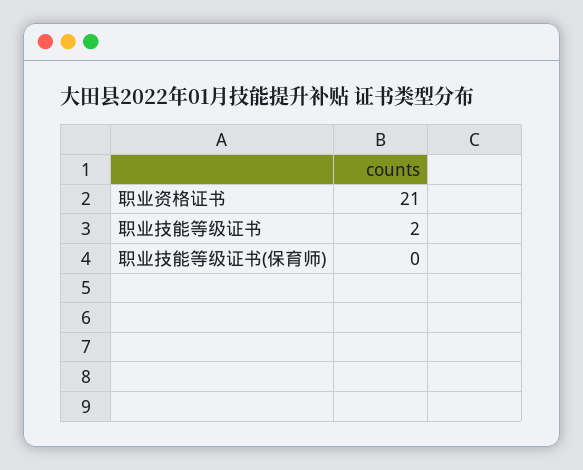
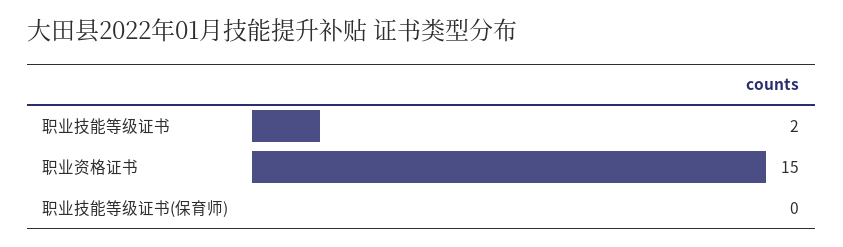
职业资格证书: 21 -> 15

